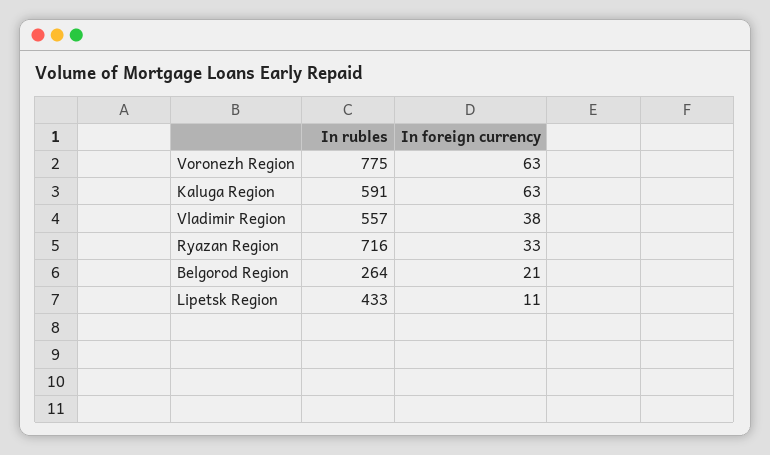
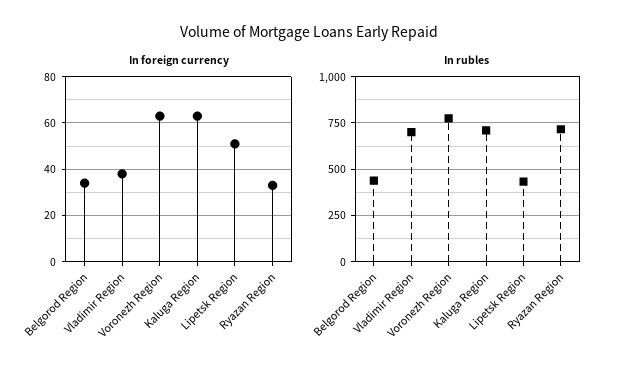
In rubles, Kaluga Region: 591 -> 700
In rubles, Vladimir Region: 557 -> 700
In rubles, Belgorod Region: 264 -> 450
In foreign currency, Belgorod Region: 21 -> 35
In foreign currency, Lipetsk Region: 11 -> 50

